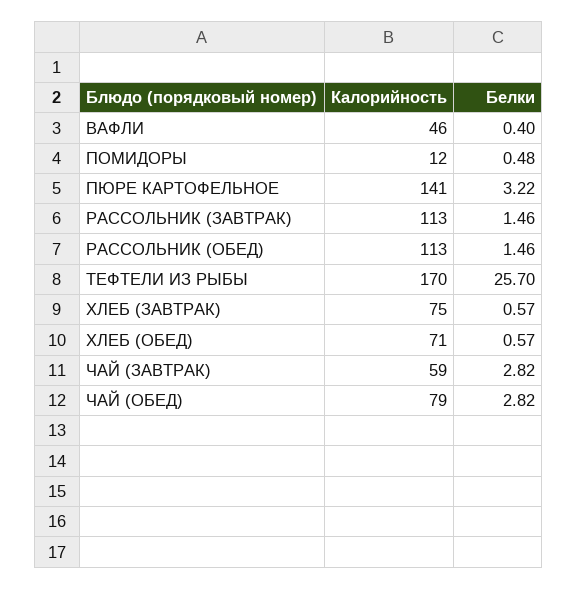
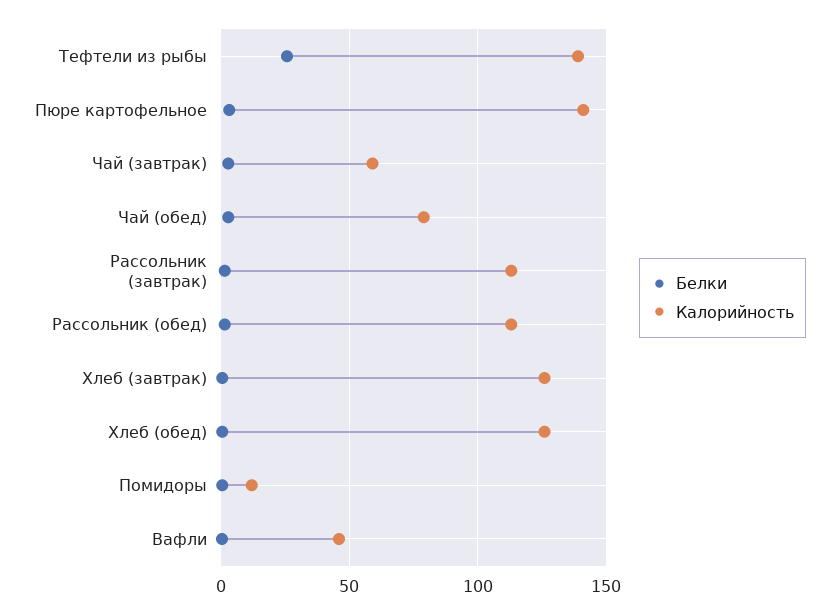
Калорийность, ТЕФТЕЛИ ИЗ РЫБЫ: 170 -> 140
Калорийность, ХЛЕБ (ЗАВТРАК): 75 -> 125
Калорийность, ХЛЕБ (ОБЕД): 71 -> 125

